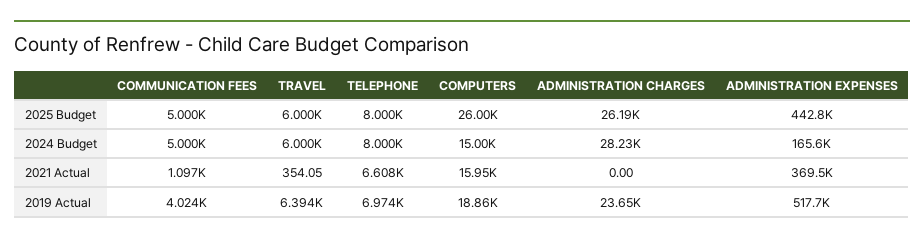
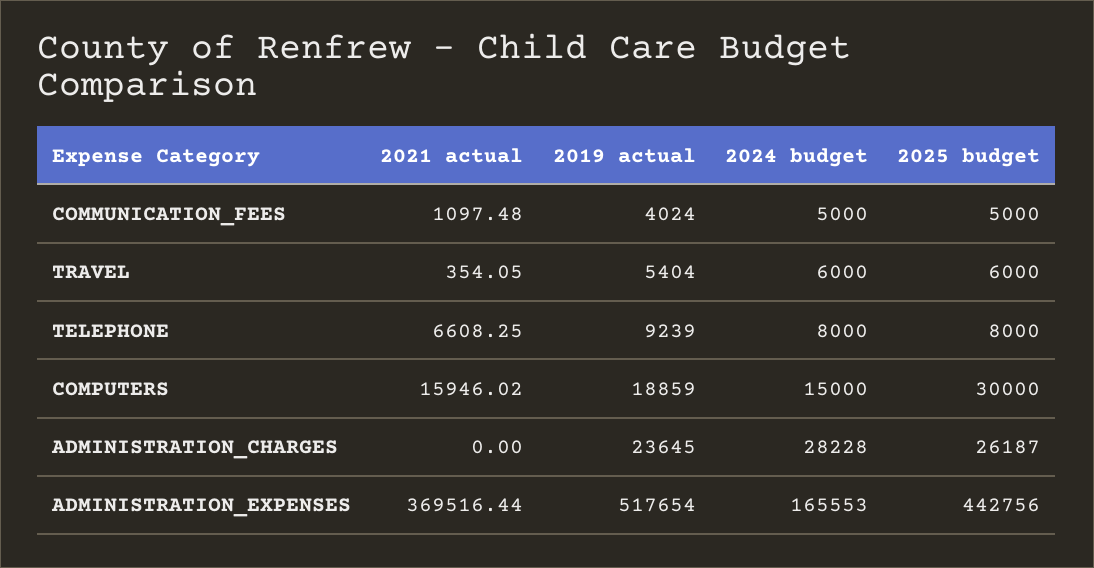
COMPUTERS, 2025 Budget: 26000 -> 30000
TRAVEL, 2019 Actual: 6394 -> 5404
TELEPHONE, 2019 Actual: 6974 -> 9239

